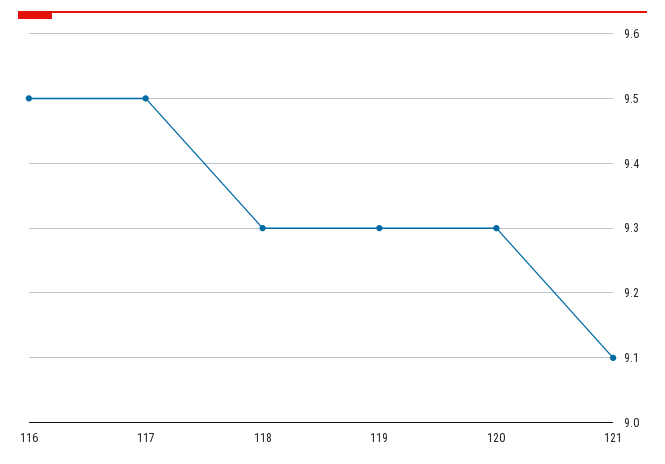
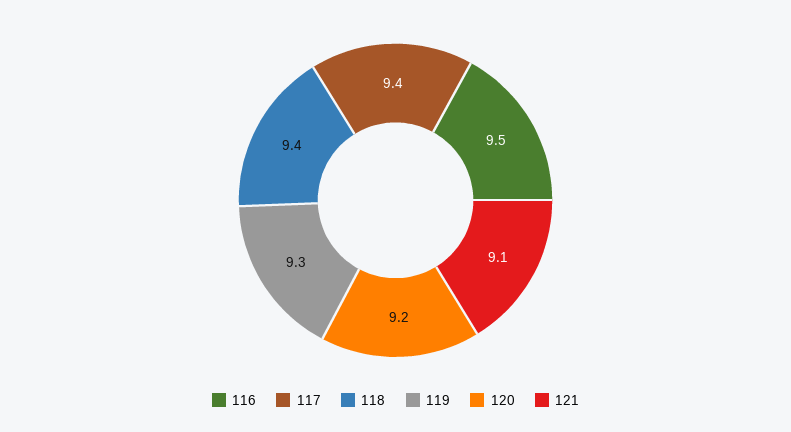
117: 9.5 -> 9.4
118: 9.3 -> 9.4
120: 9.3 -> 9.2

